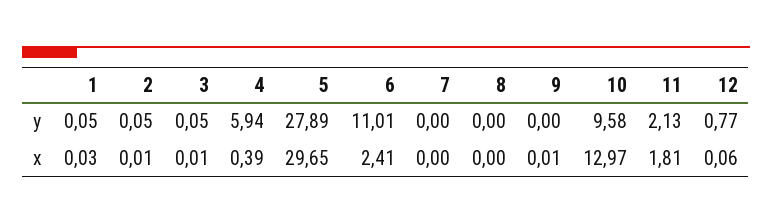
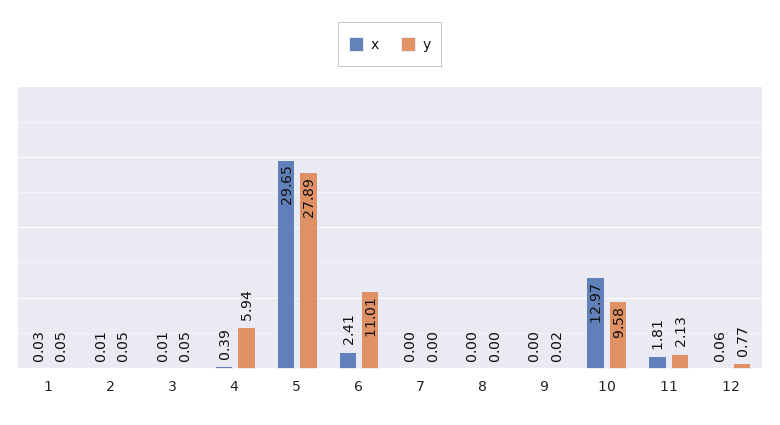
y, 9: 0 -> 0.02
x, 9: 0.01 -> 0

